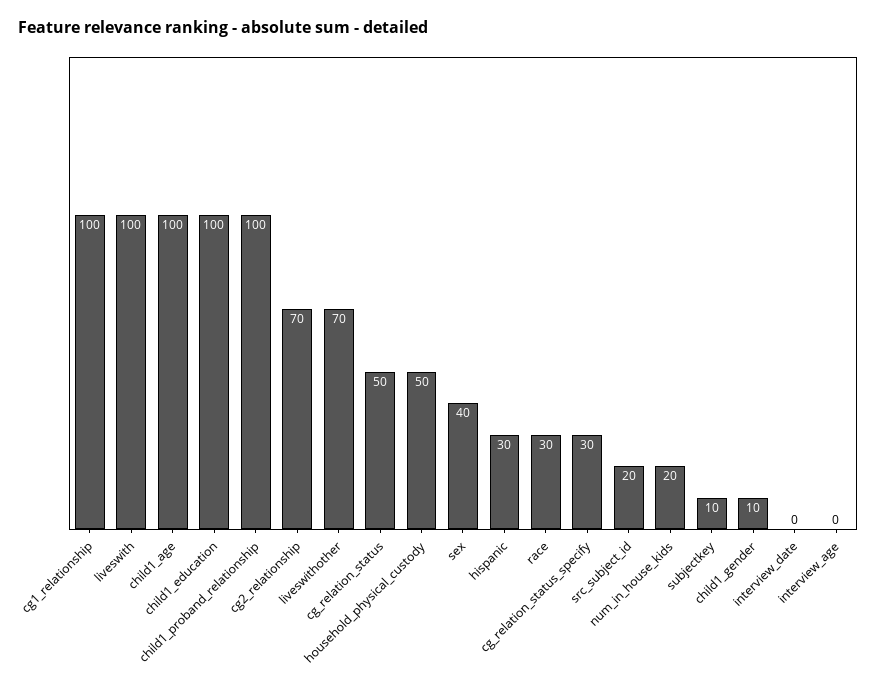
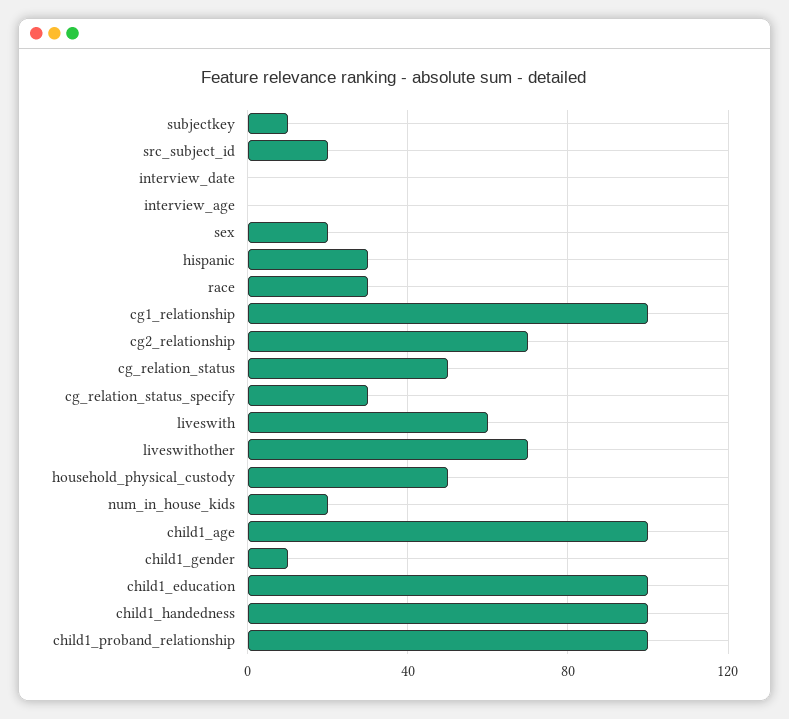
liveswith: 100 -> 60
sex: 40 -> 20
child1_handedness: none -> 100

